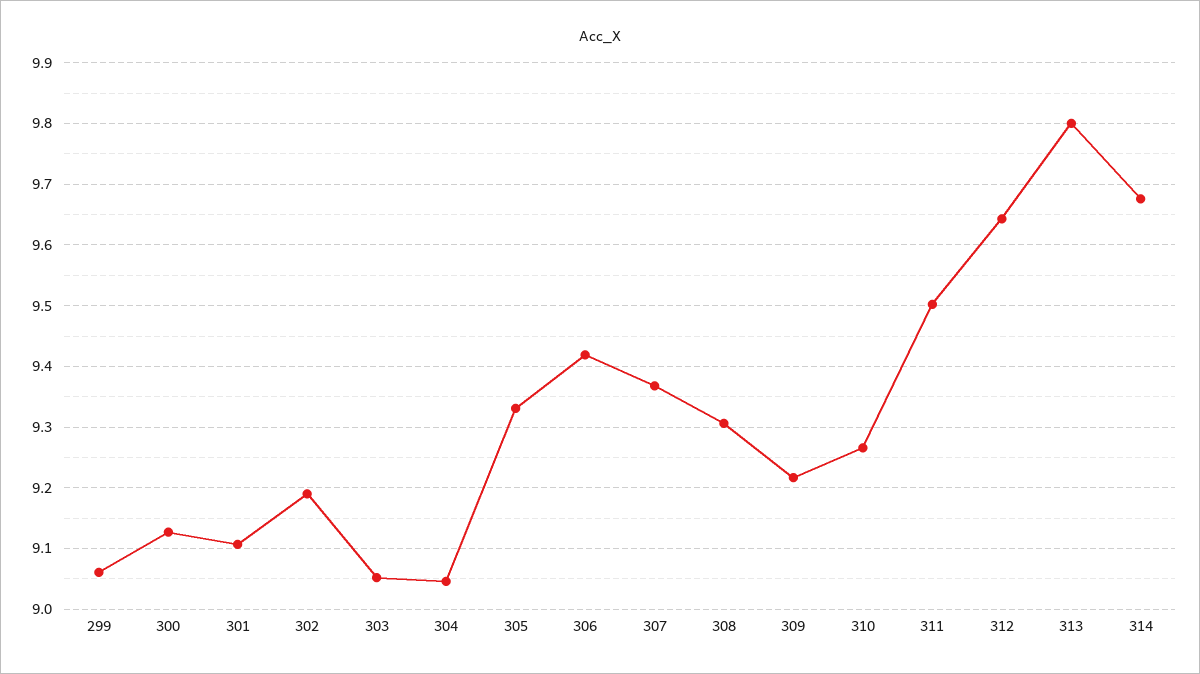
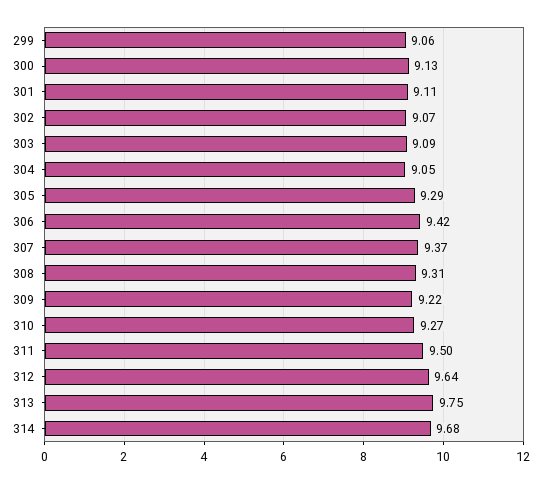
302: 9.19 -> 9.07
303: 9.05 -> 9.09
305: 9.33 -> 9.29
313: 9.8 -> 9.75

